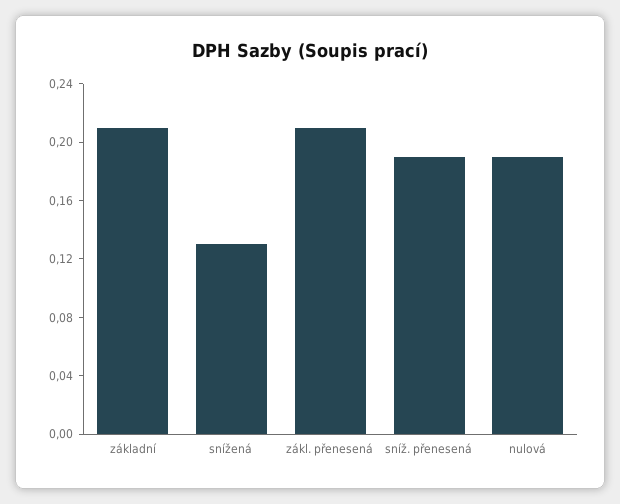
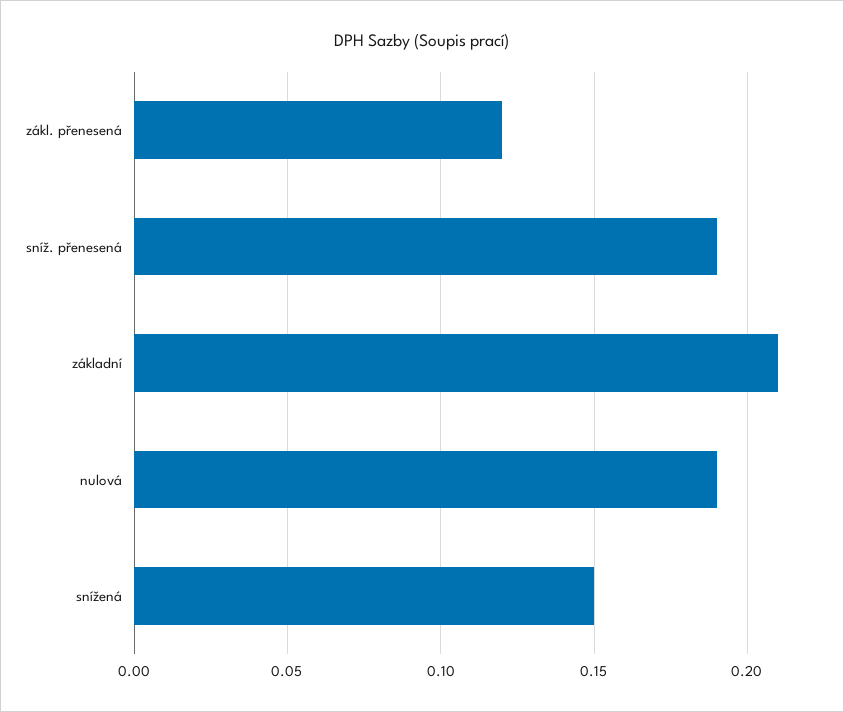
snížená: 0.13 -> 0.15
zákl. přenesená: 0.21 -> 0.12

